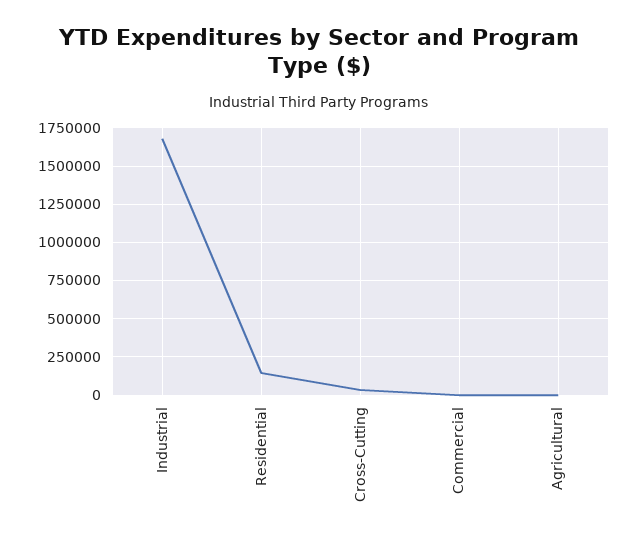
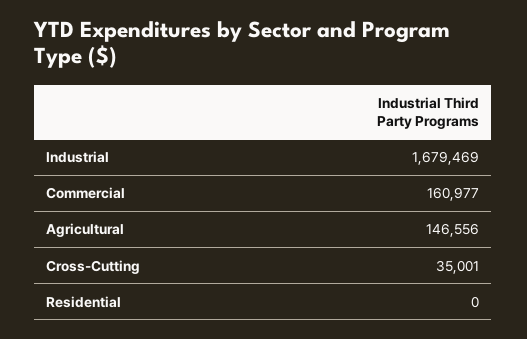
Residential: 150000 -> 0
Commercial: 0 -> 160977
Agricultural: 0 -> 146556

